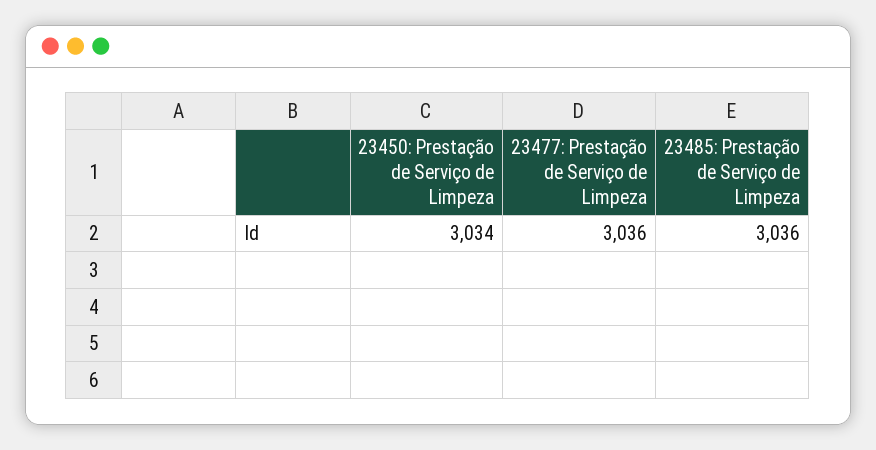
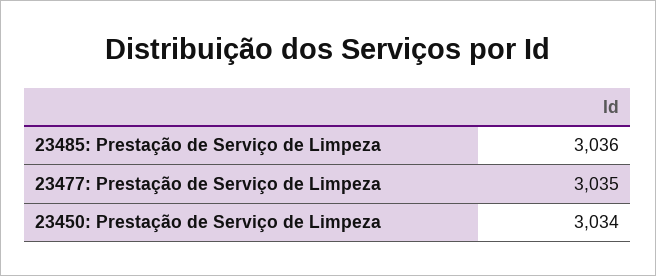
23477: Prestação de Serviço de Limpeza: 3036 -> 3035

